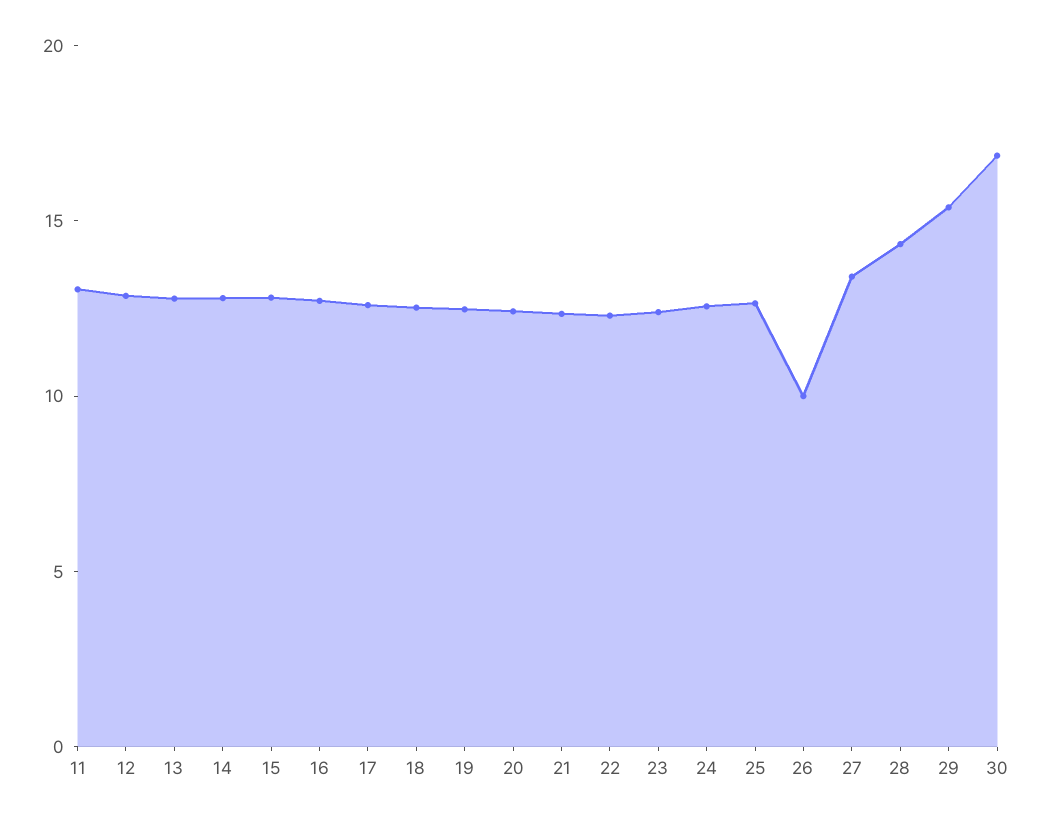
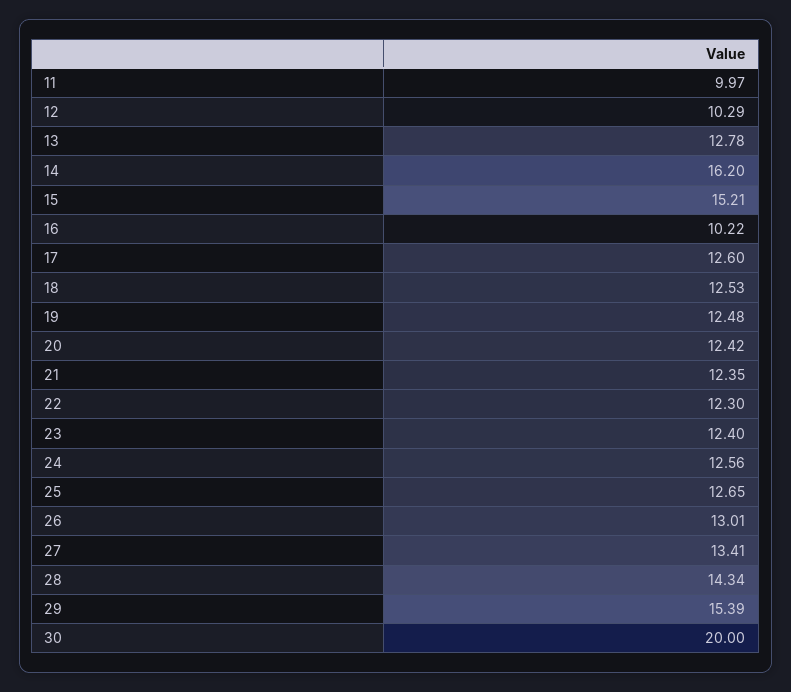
11: 13 -> 9.97
12: 13 -> 10.29
14: 13 -> 16.2
15: 13 -> 15.21
16: 13 -> 10.22
26: 10 -> 13.01
30: 17 -> 20

